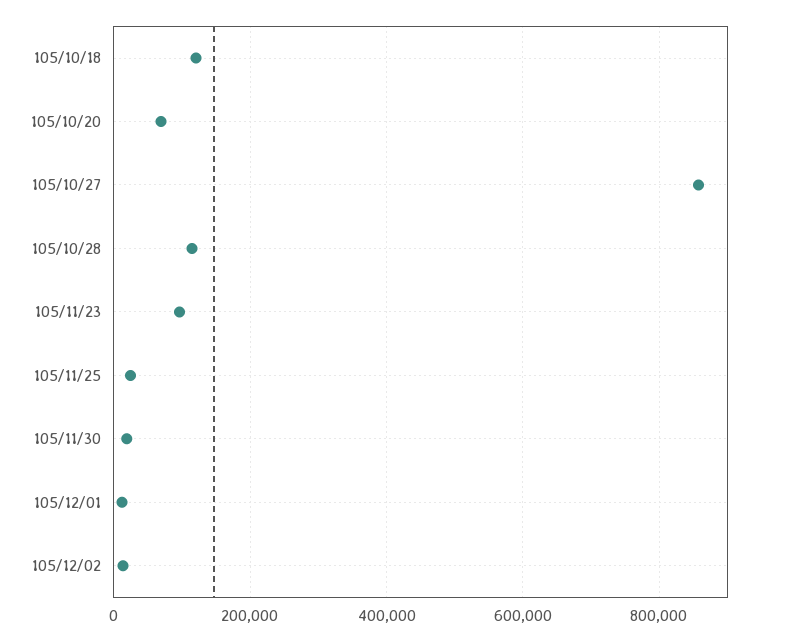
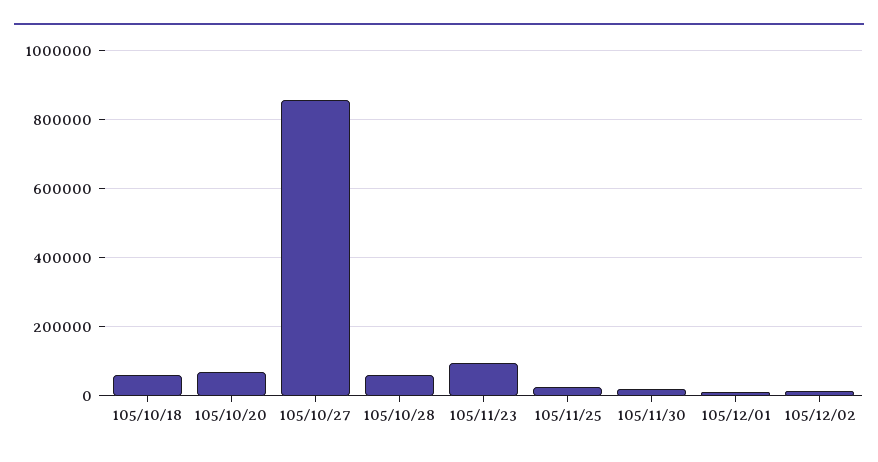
105/10/18: 120000 -> 60000
105/10/28: 120000 -> 60000

